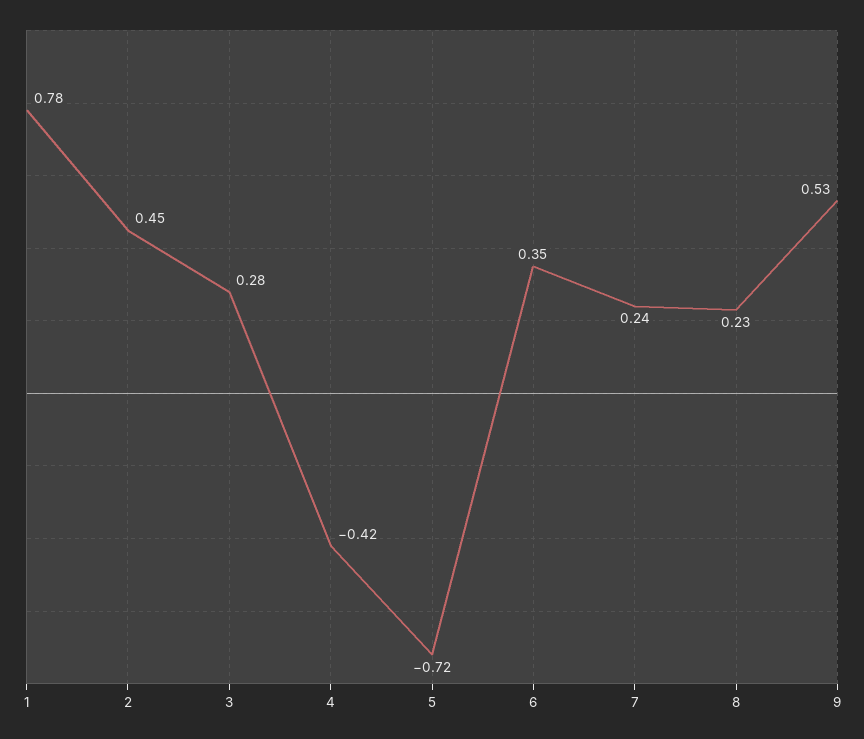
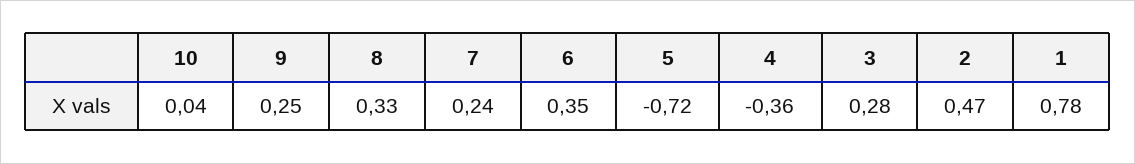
2: 0.45 -> 0.47
4: -0.42 -> -0.36
8: 0.23 -> 0.33
9: 0.53 -> 0.25
10: none -> 0.04

